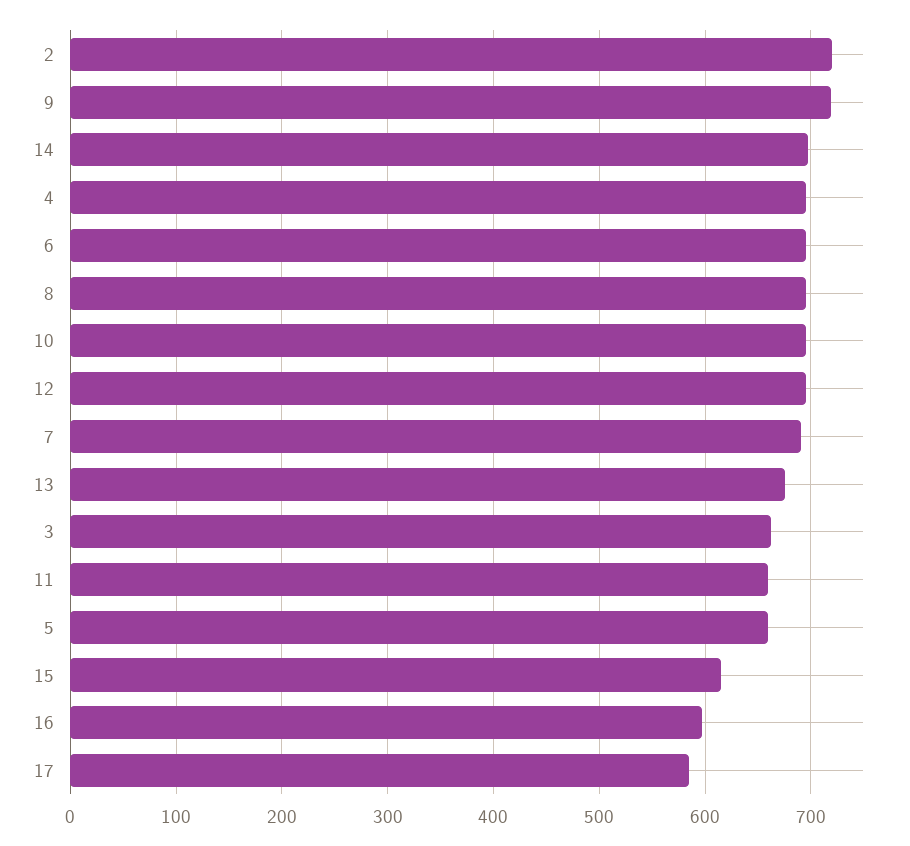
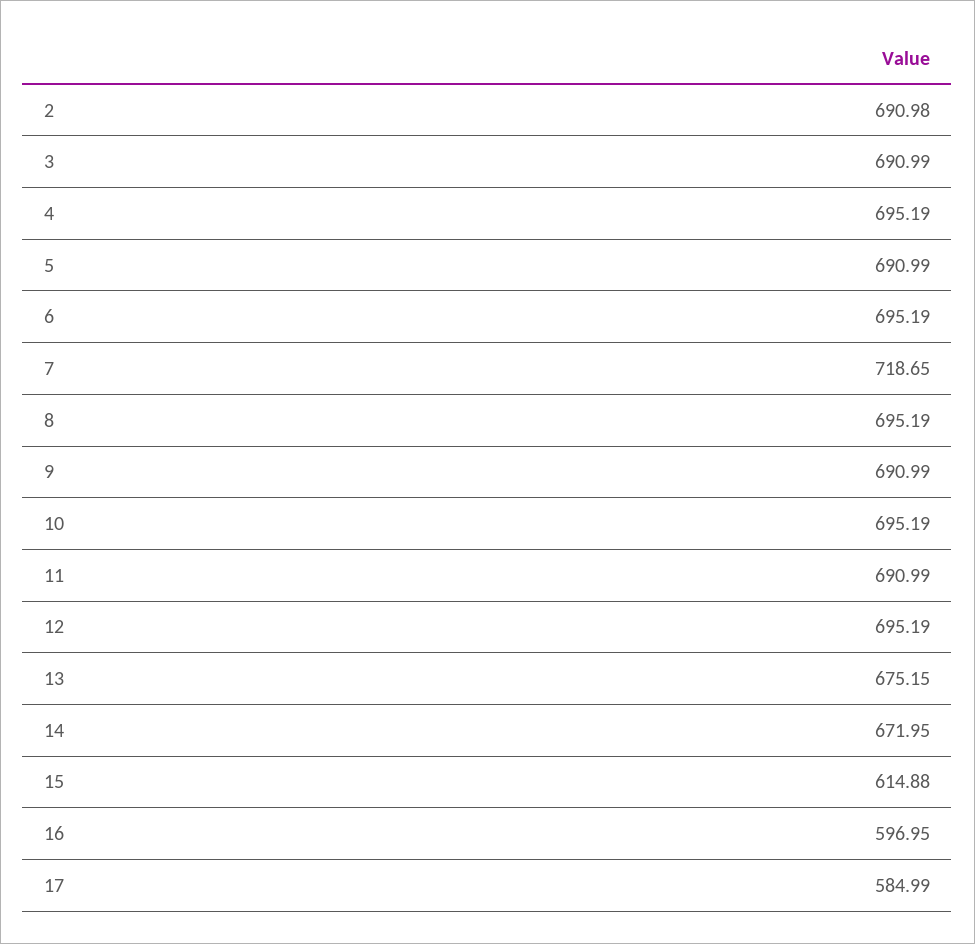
2: 720 -> 690.98
9: 720 -> 690.99
14: 700 -> 671.95
7: 690 -> 718.65
3: 660 -> 690.99
11: 660 -> 690.99
5: 660 -> 690.99

